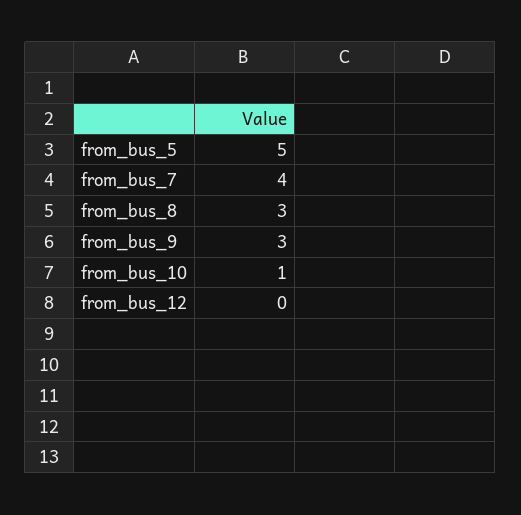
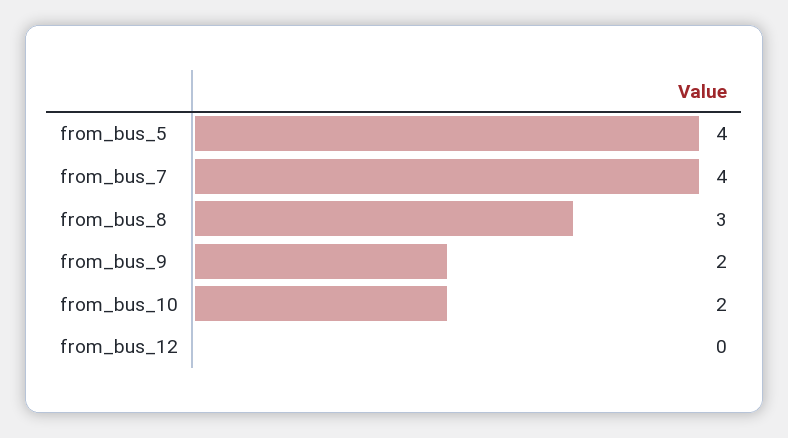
from_bus_5: 5 -> 4
from_bus_9: 3 -> 2
from_bus_10: 1 -> 2

